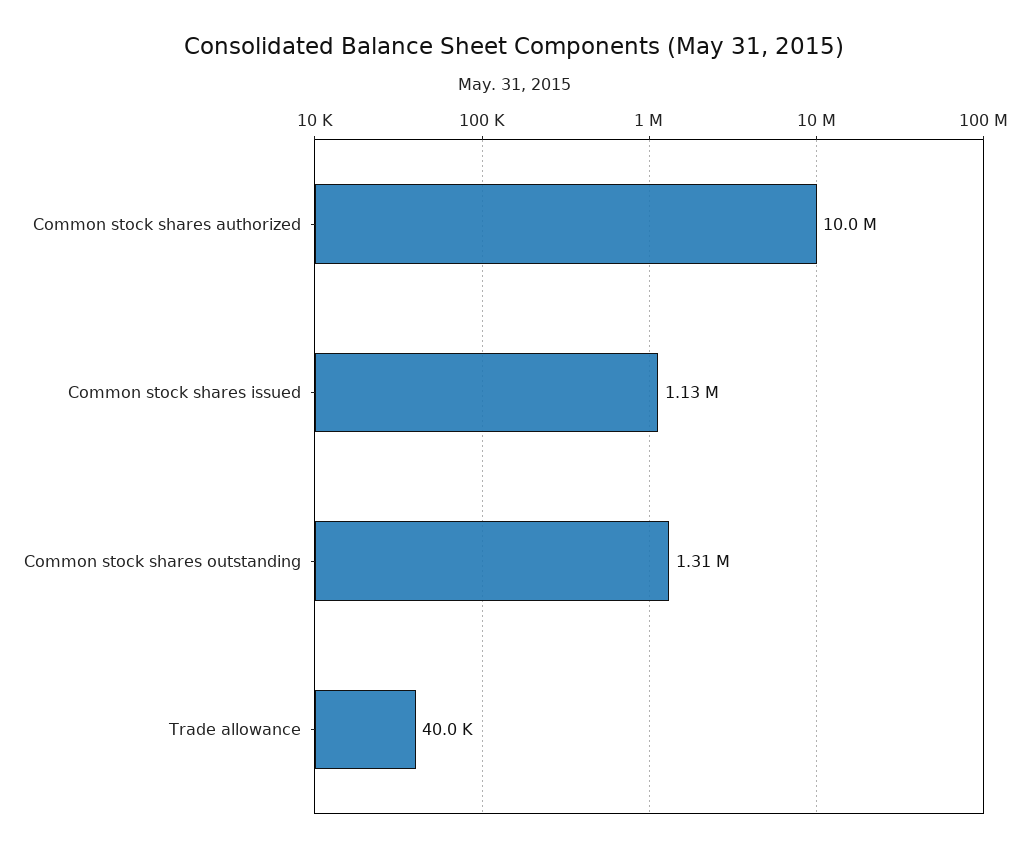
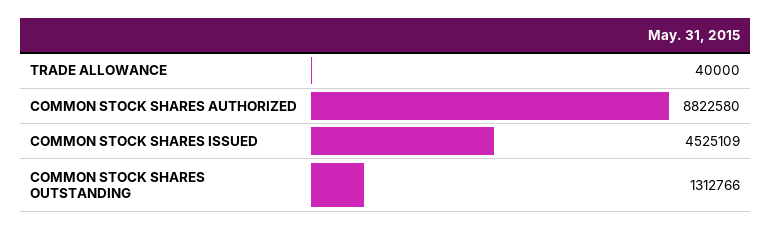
Common stock shares authorized: 10000000 -> 8822580
Common stock shares issued: 1130000 -> 4525109

